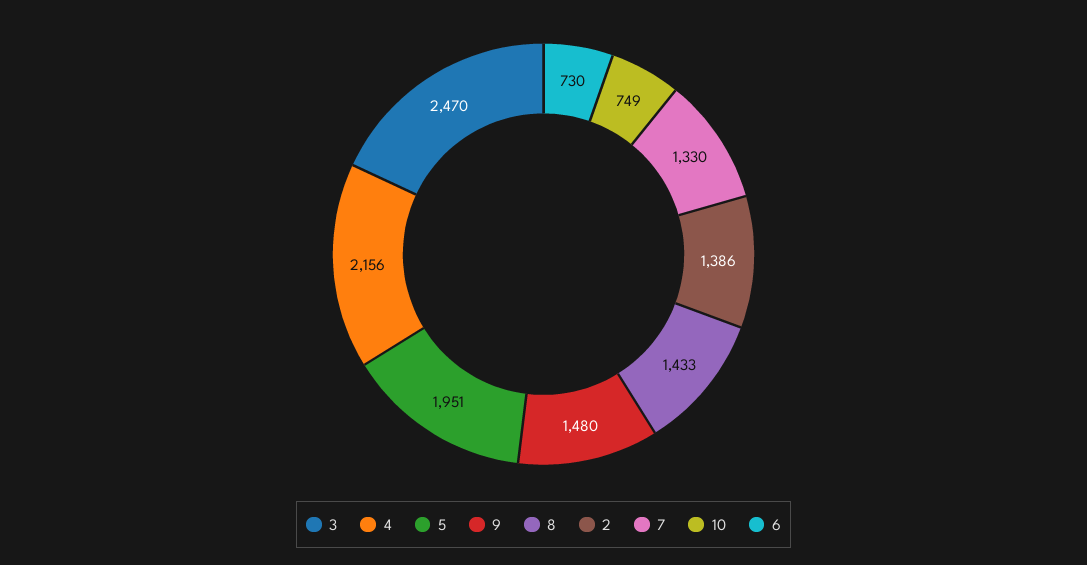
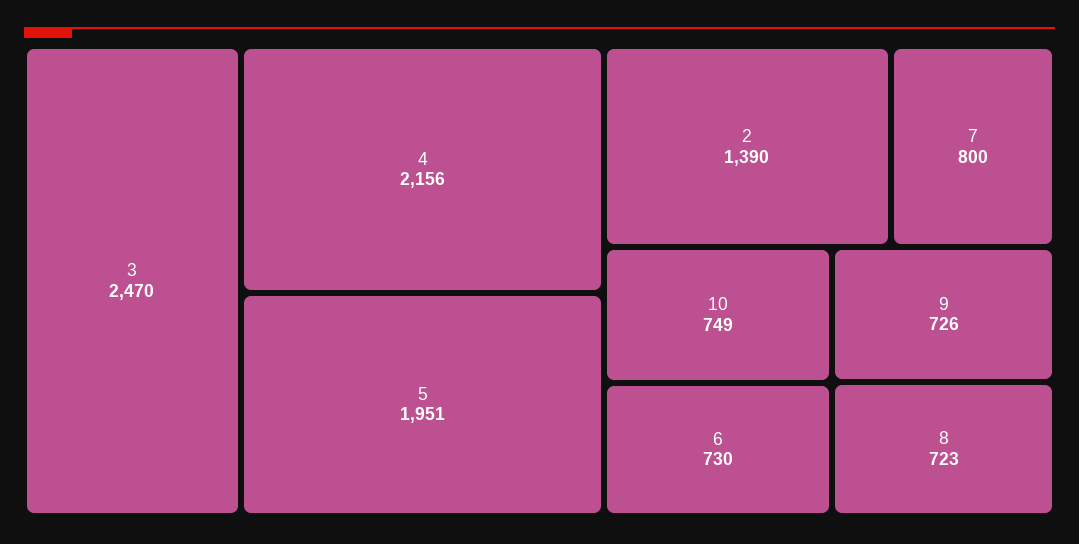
9: 1480 -> 726
8: 1433 -> 723
2: 1386 -> 1390
7: 1330 -> 800

